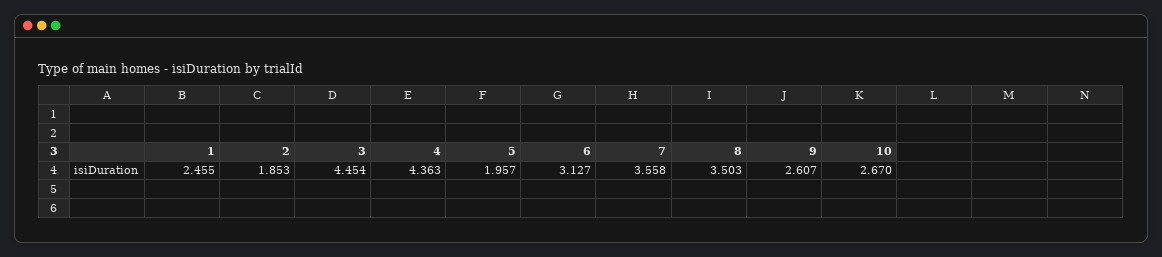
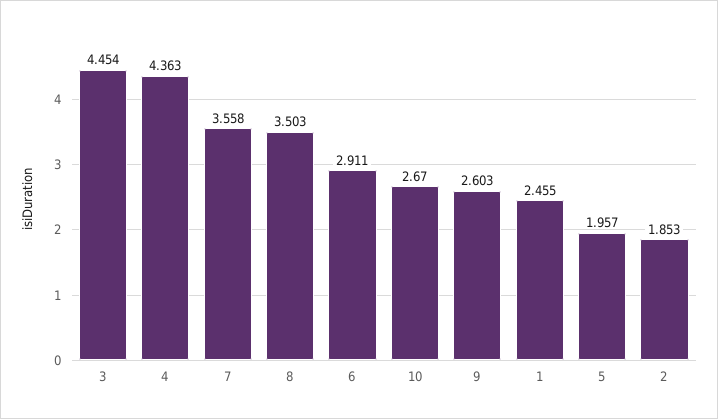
6: 3.127 -> 2.911
9: 2.607 -> 2.603

